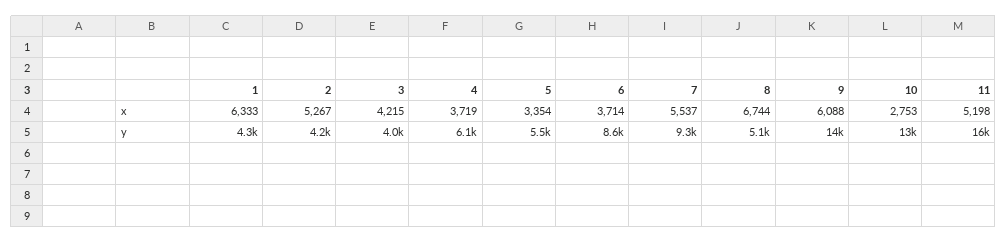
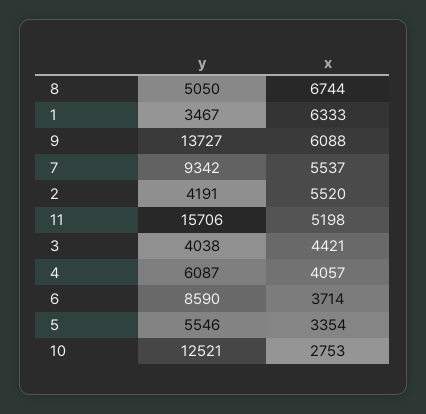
2, x: 5267 -> 5520
3, x: 4215 -> 4421
4, x: 3719 -> 4057
1, y: 4300 -> 3467

